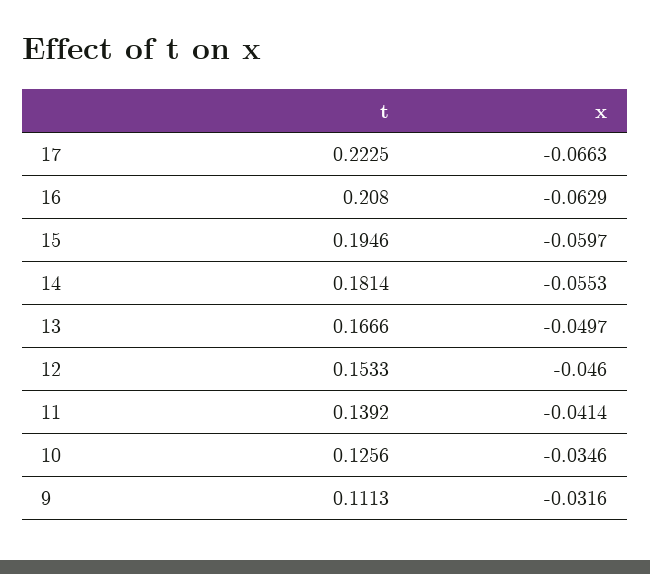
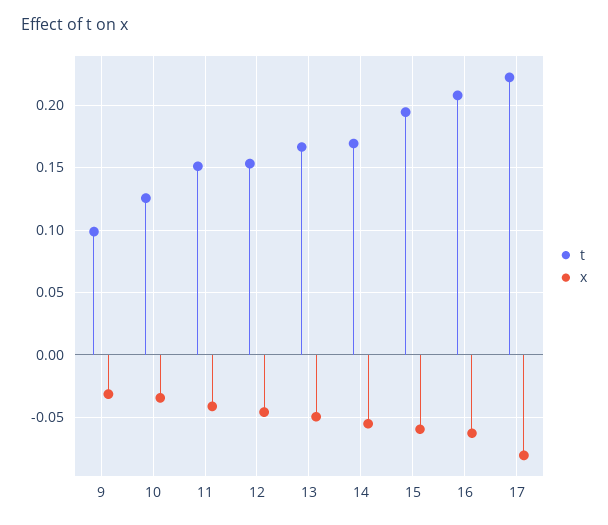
x, 17: -0.0663 -> -0.08
t, 14: 0.1814 -> 0.17
t, 11: 0.1392 -> 0.15
t, 9: 0.1113 -> 0.1

